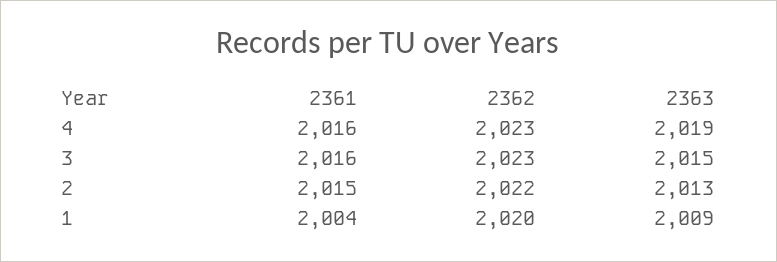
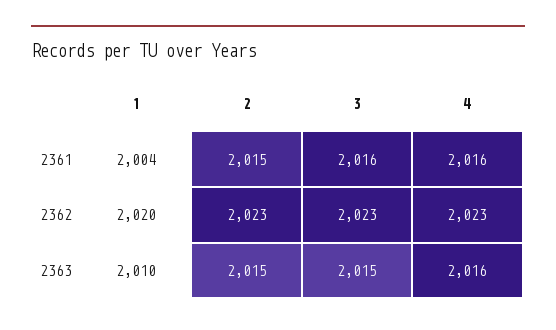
2363, 4: 2019 -> 2016
2362, 2: 2022 -> 2023
2363, 2: 2013 -> 2015
2363, 1: 2009 -> 2010

